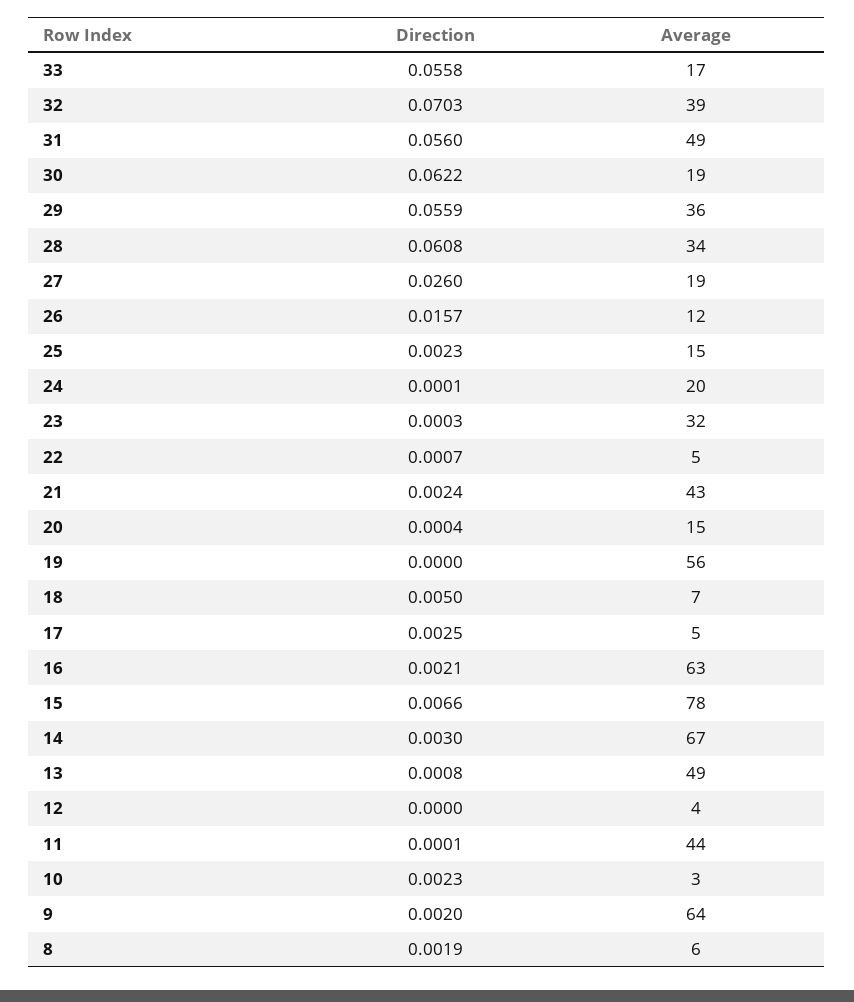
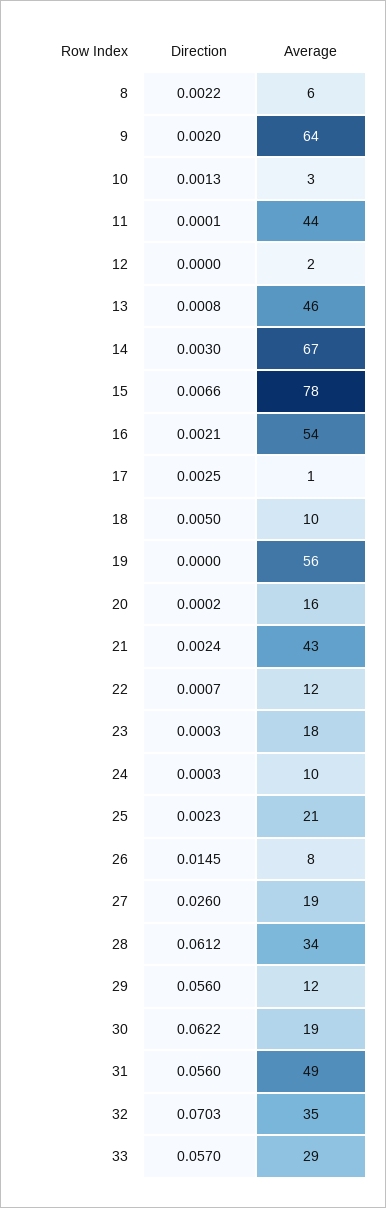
Direction, 33: 0.0558 -> 0.057
Average, 33: 17 -> 29
Average, 32: 39 -> 35
Direction, 29: 0.0559 -> 0.056
Average, 29: 36 -> 12
Direction, 28: 0.0608 -> 0.0612
Direction, 26: 0.0157 -> 0.0145
Average, 26: 12 -> 8
Average, 25: 15 -> 21
Direction, 24: 0.0001 -> 0.0003
Average, 24: 20 -> 10
Average, 23: 32 -> 18
Average, 22: 5 -> 12
Direction, 20: 0.0004 -> 0.0002
Average, 20: 15 -> 16
Average, 18: 7 -> 10
Average, 17: 5 -> 1
Average, 16: 63 -> 54
Average, 13: 49 -> 46
Average, 12: 4 -> 2
Direction, 10: 0.0023 -> 0.0013
Direction, 8: 0.0019 -> 0.0022

